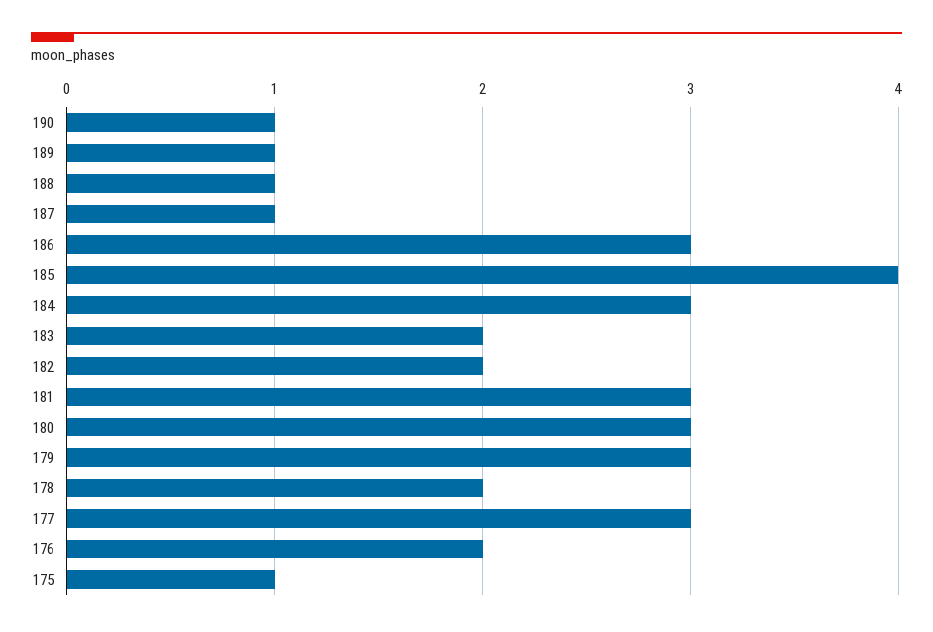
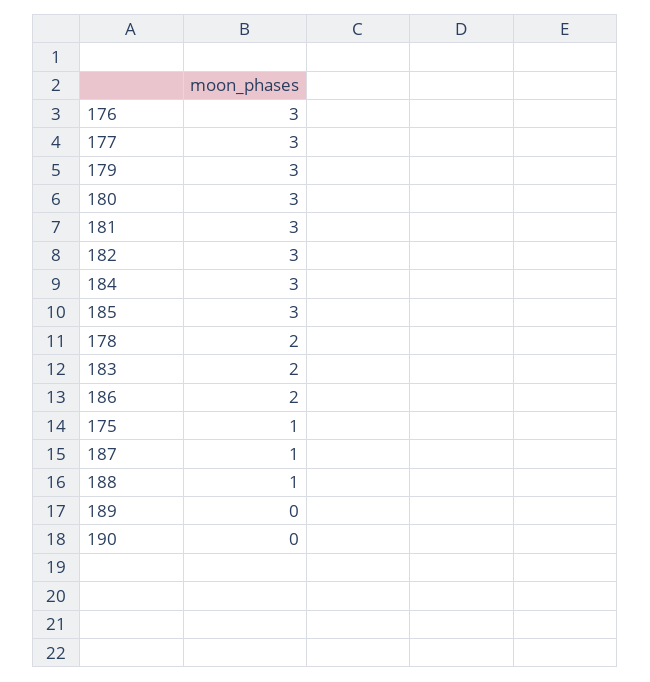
190: 1 -> 0
189: 1 -> 0
186: 3 -> 2
185: 4 -> 3
182: 2 -> 3
176: 2 -> 3

